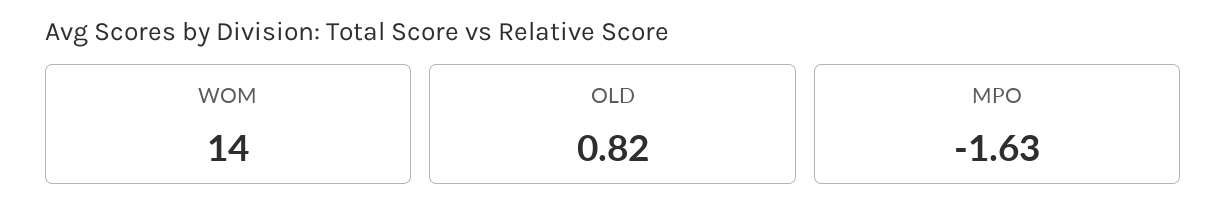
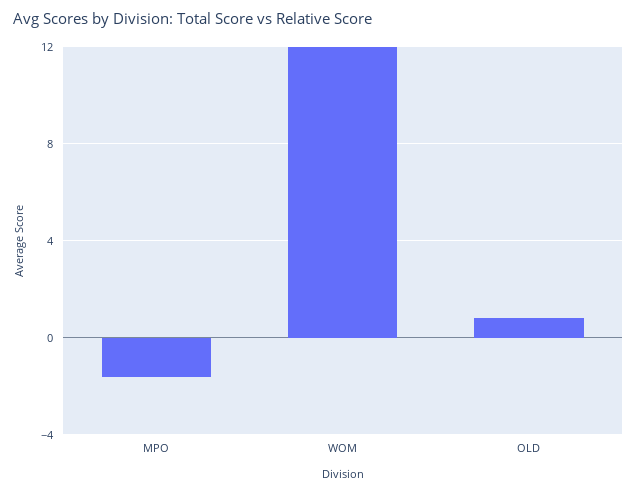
WOM: 14 -> 12

